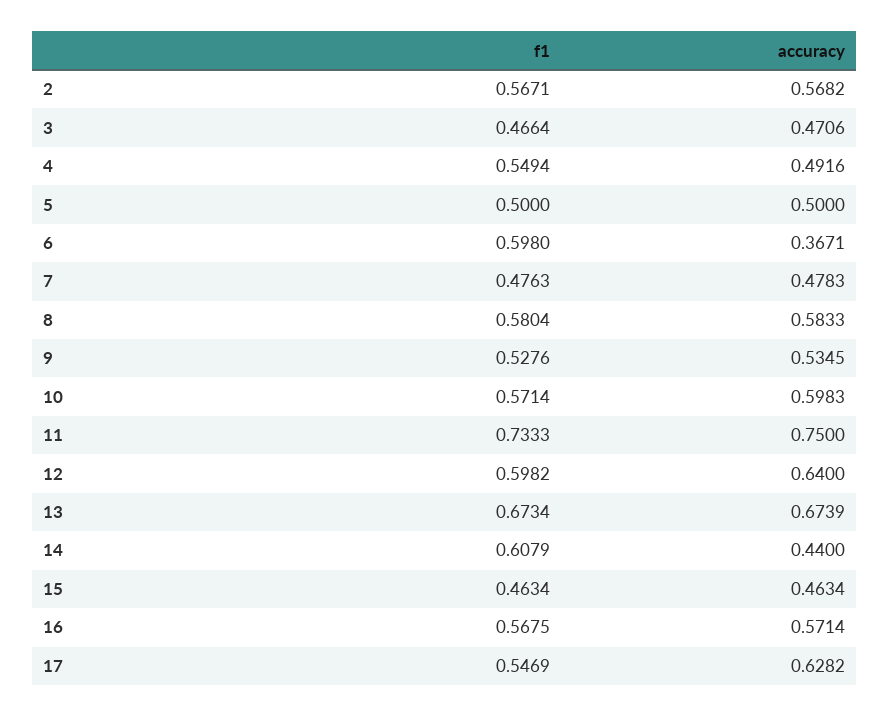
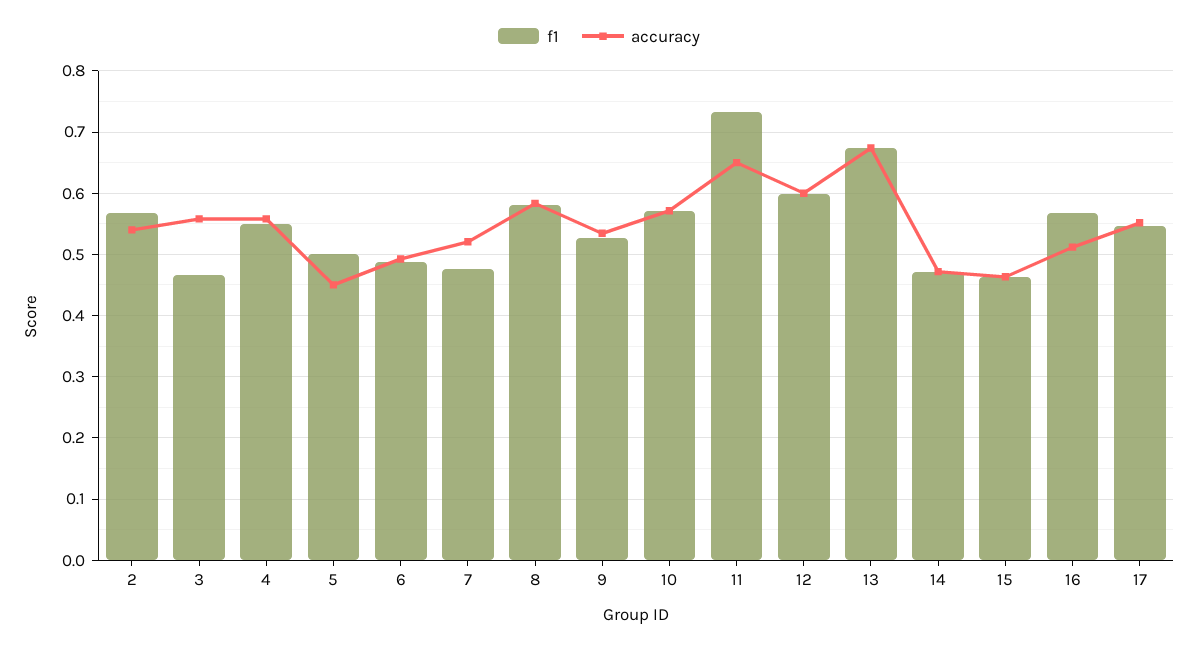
accuracy, 2: 0.5682 -> 0.54
accuracy, 3: 0.4706 -> 0.56
accuracy, 4: 0.4916 -> 0.56
accuracy, 5: 0.5 -> 0.45
f1, 6: 0.598 -> 0.49
accuracy, 6: 0.3671 -> 0.49
accuracy, 7: 0.4783 -> 0.52
accuracy, 10: 0.5983 -> 0.57
accuracy, 11: 0.75 -> 0.65
accuracy, 12: 0.64 -> 0.6
f1, 14: 0.6079 -> 0.47
accuracy, 14: 0.44 -> 0.47
accuracy, 16: 0.5714 -> 0.51
accuracy, 17: 0.6282 -> 0.55

